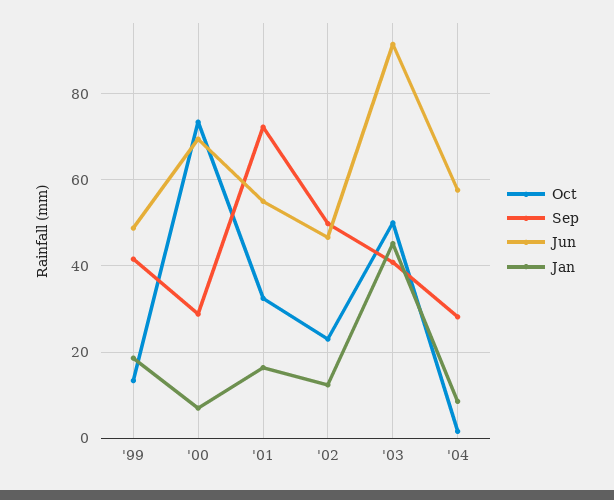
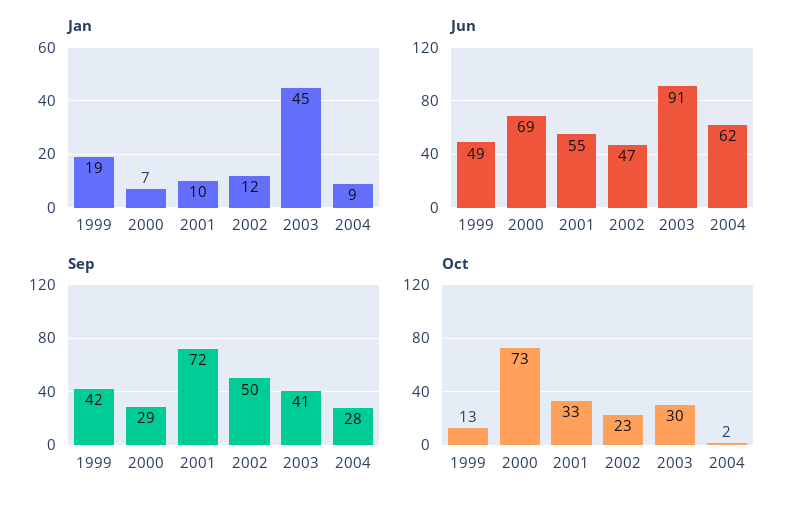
Jan, '01: 16 -> 10
Oct, '03: 50 -> 30
Jun, '04: 58 -> 62

